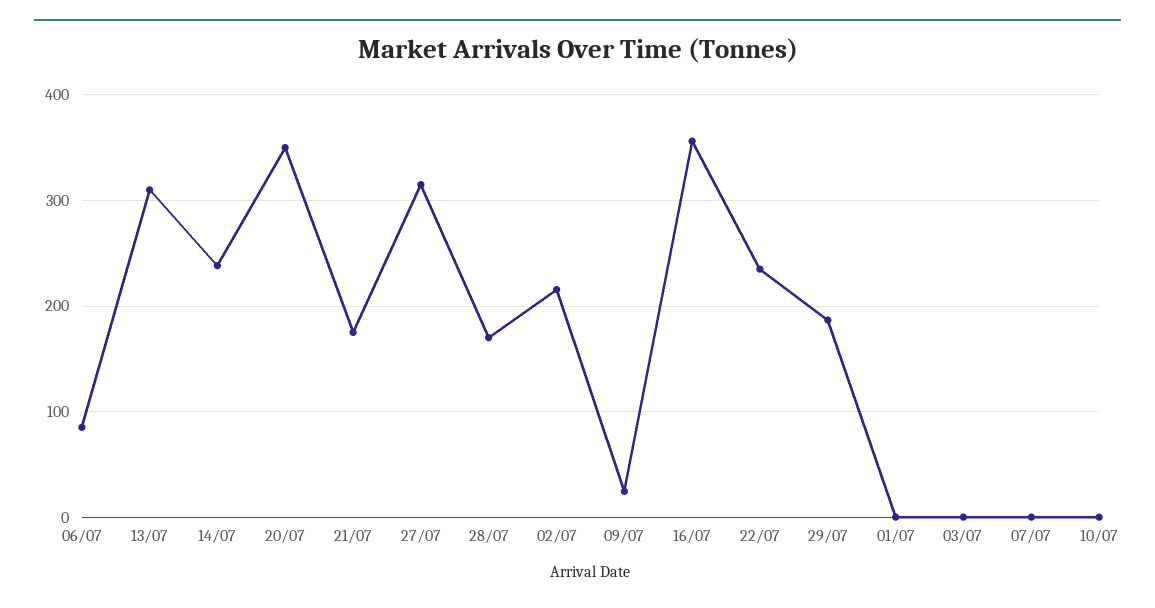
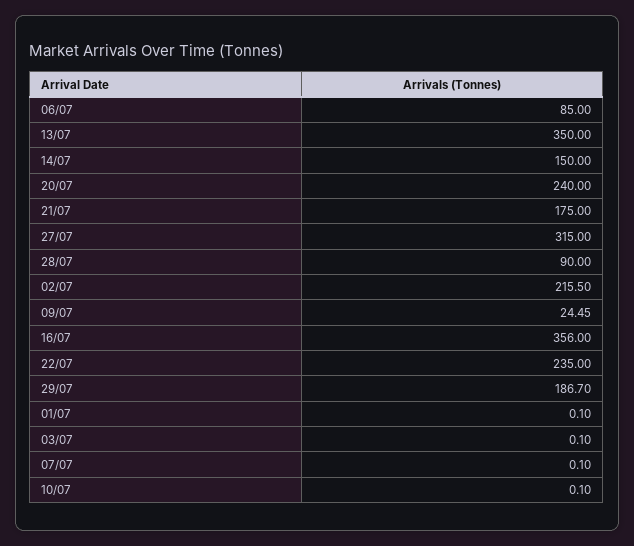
13/07: 310 -> 350
14/07: 240 -> 150
20/07: 350 -> 240
28/07: 170 -> 90

